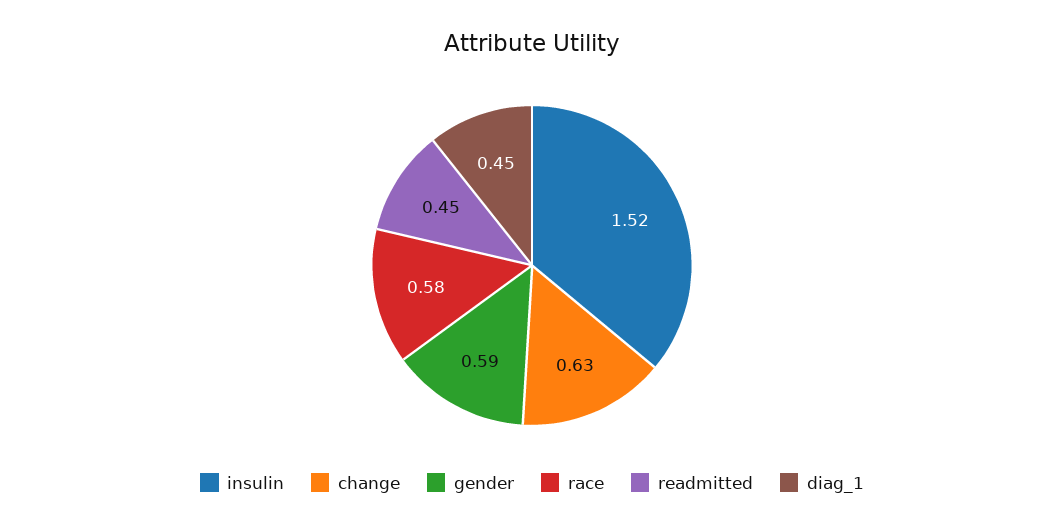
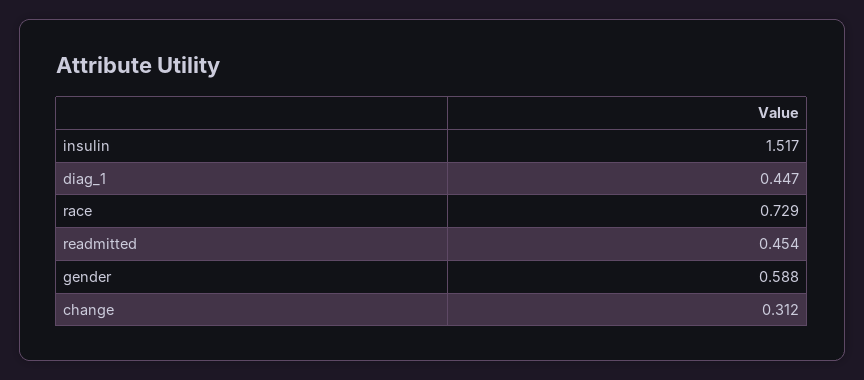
change: 0.63 -> 0.312
race: 0.58 -> 0.729

